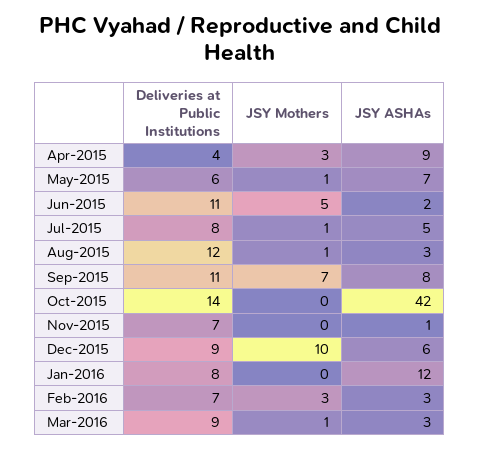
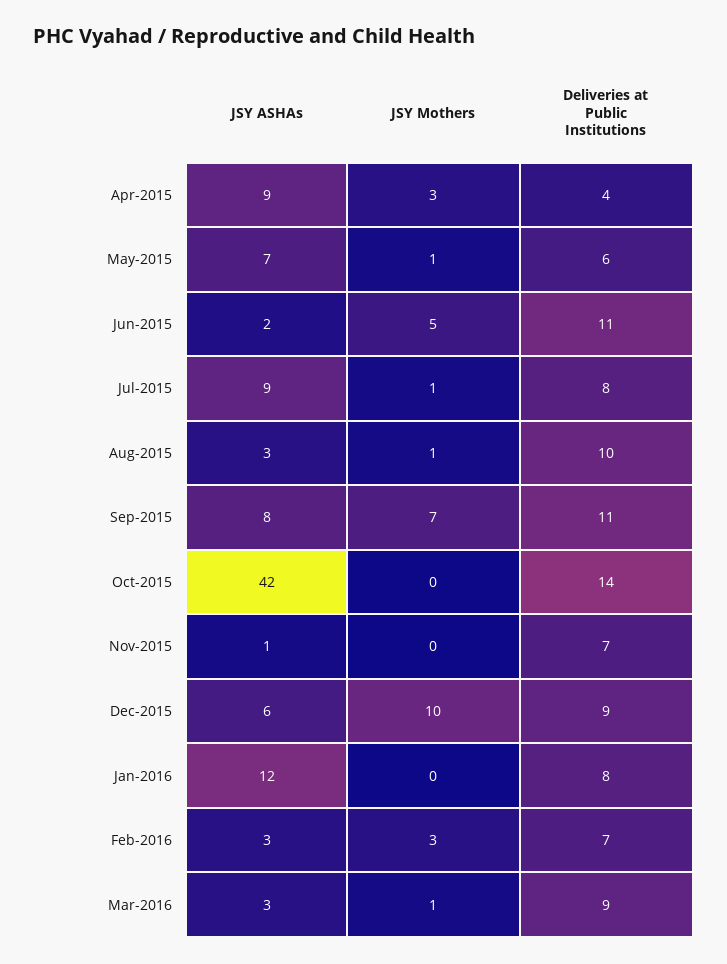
JSY ASHAs, Jul-2015: 5 -> 9
Deliveries at Public Institutions, Aug-2015: 12 -> 10

